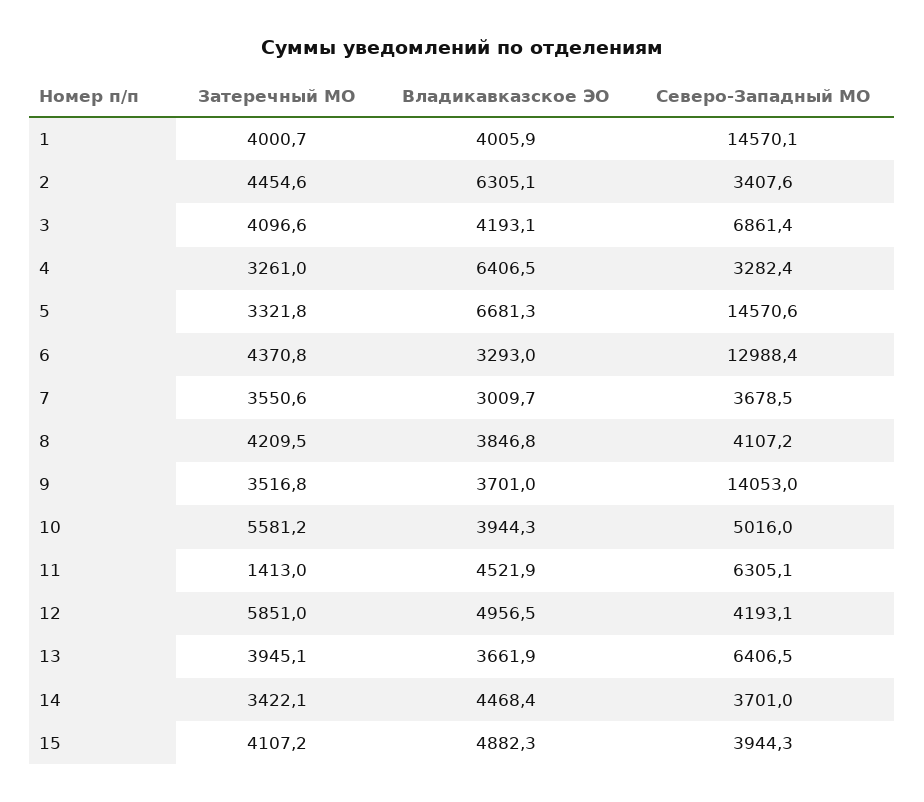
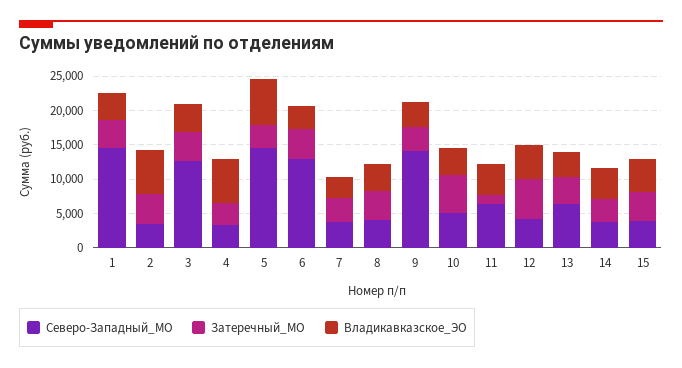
Северо-Западный МО, 3: 6861.4 -> 12500

